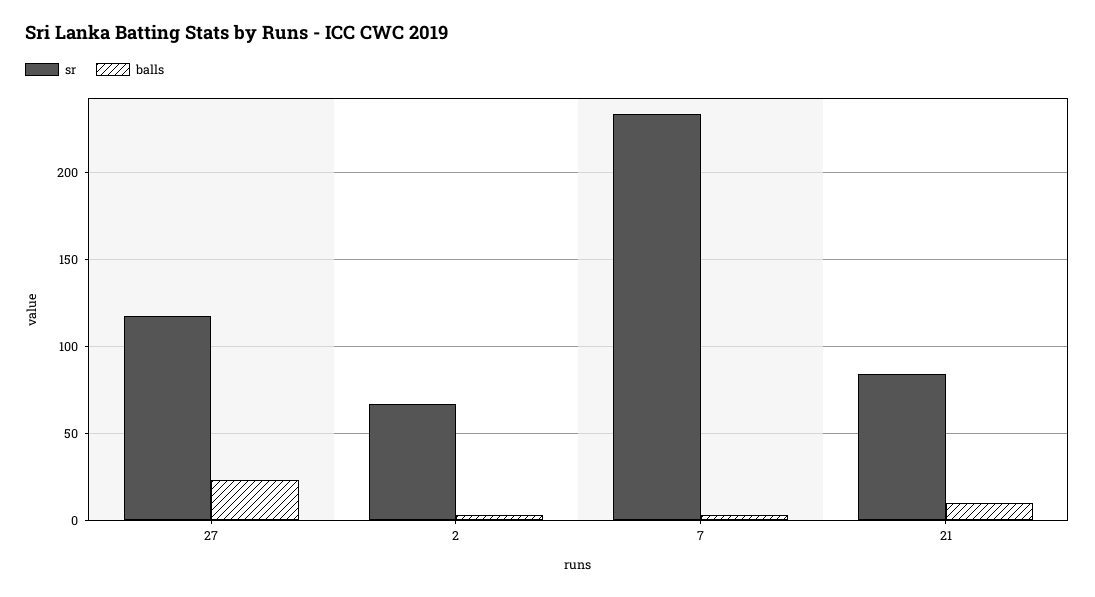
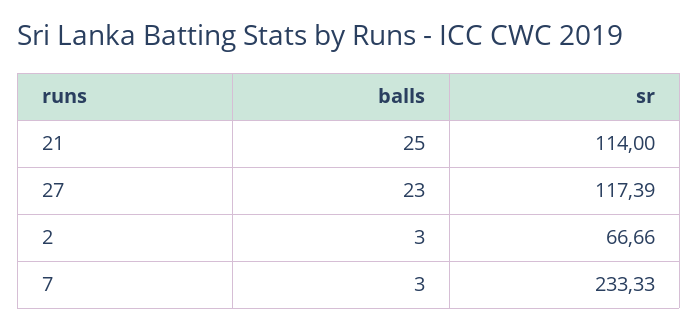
sr, 21: 85 -> 114
balls, 21: 10 -> 25

